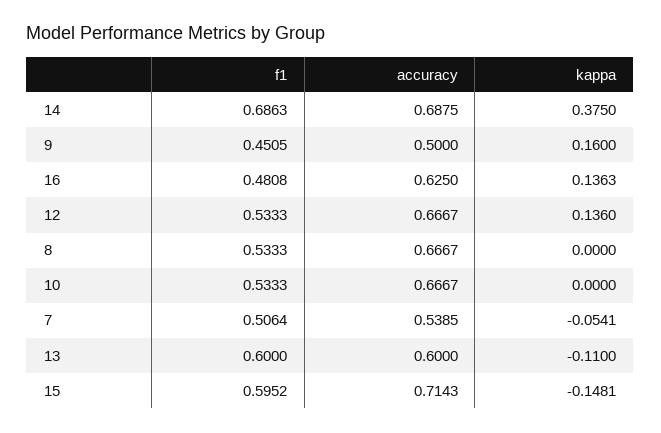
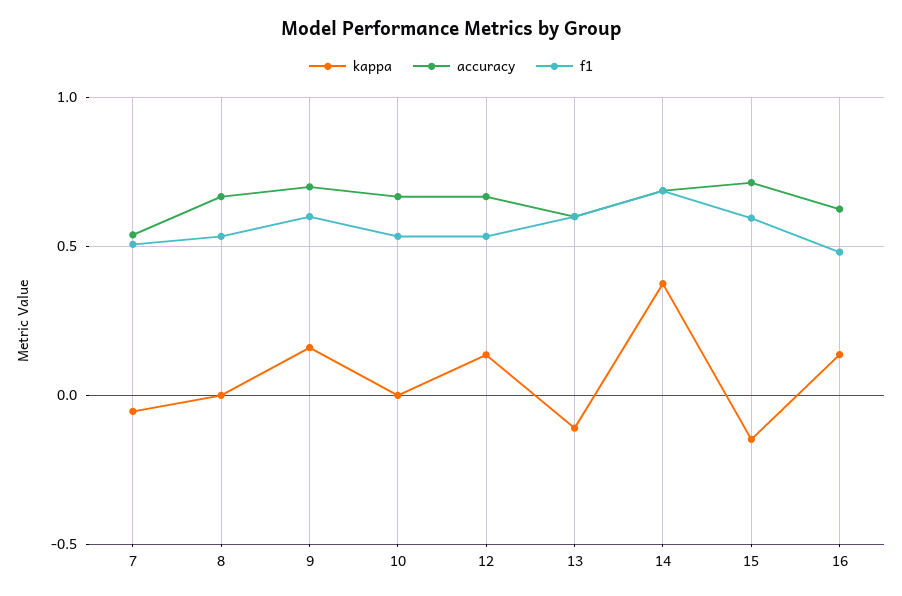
f1, 9: 0.4505 -> 0.6
accuracy, 9: 0.5 -> 0.7

